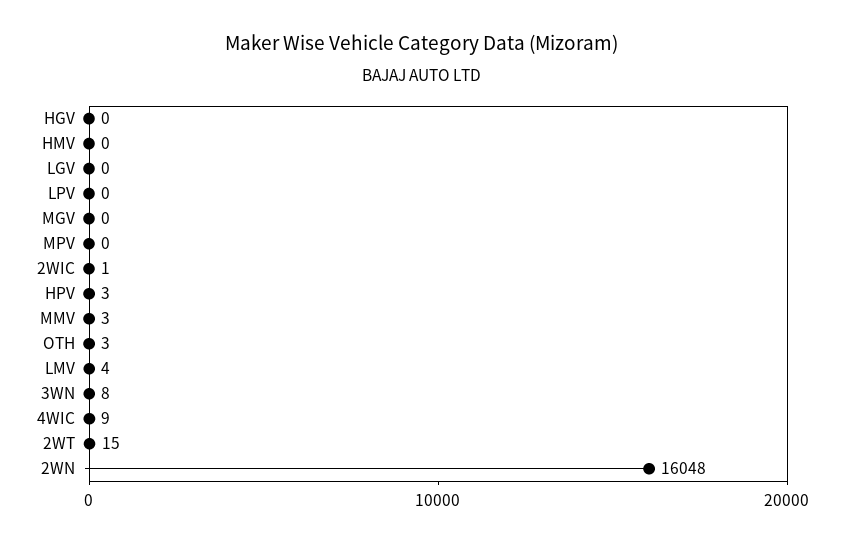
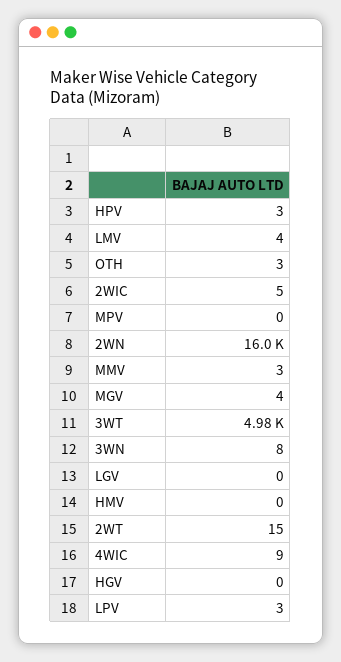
LPV: 0 -> 3
MGV: 0 -> 4
2WIC: 1 -> 5
3WT: none -> 4980

